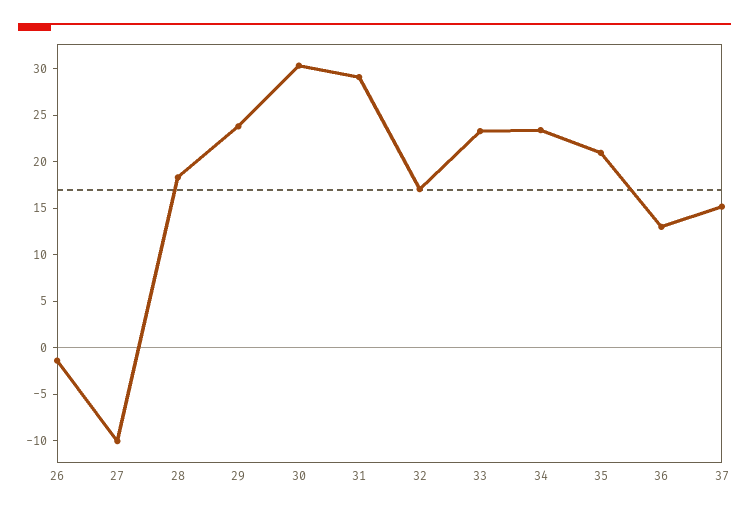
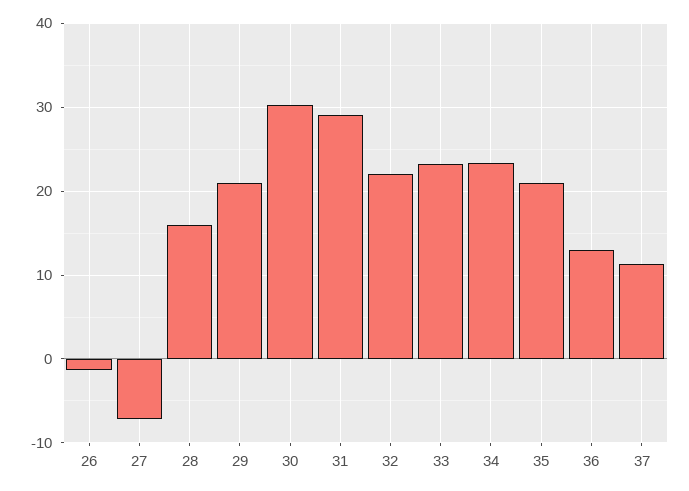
27: -10 -> -7
28: 18 -> 16
29: 24 -> 21
32: 17 -> 22
37: 15 -> 11

